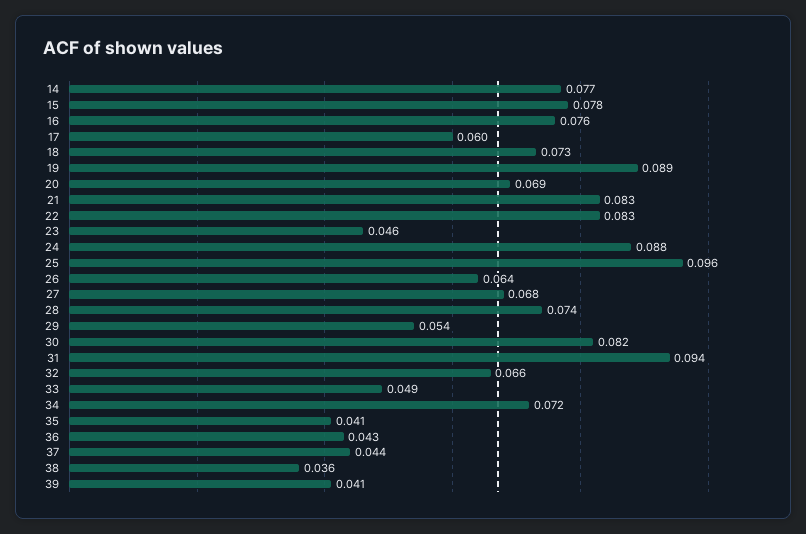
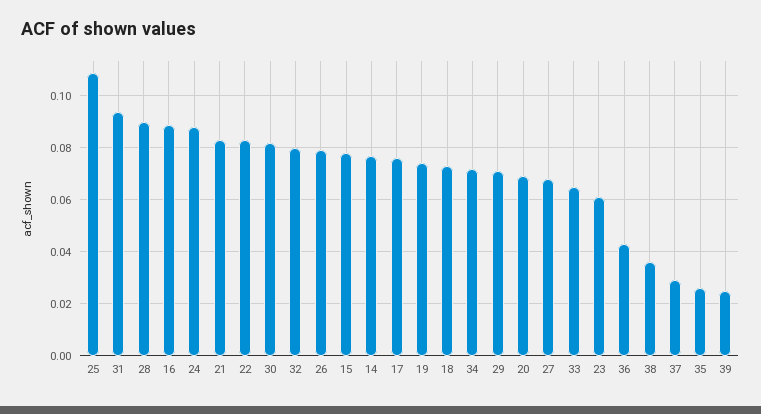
16: 0.076 -> 0.09
17: 0.06 -> 0.075
19: 0.089 -> 0.075
23: 0.046 -> 0.06
25: 0.096 -> 0.11
26: 0.064 -> 0.08
28: 0.074 -> 0.09
29: 0.054 -> 0.07
32: 0.066 -> 0.08
33: 0.049 -> 0.065
35: 0.041 -> 0.025
37: 0.044 -> 0.03
39: 0.041 -> 0.025

